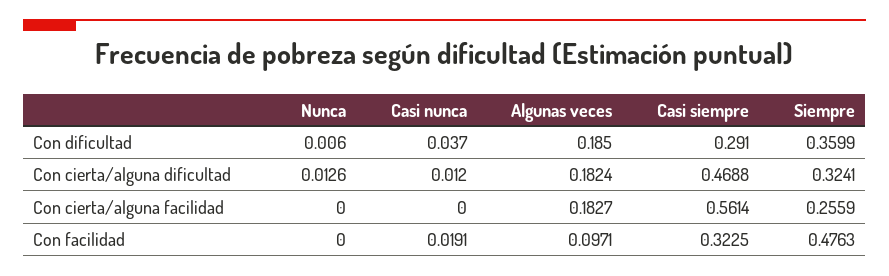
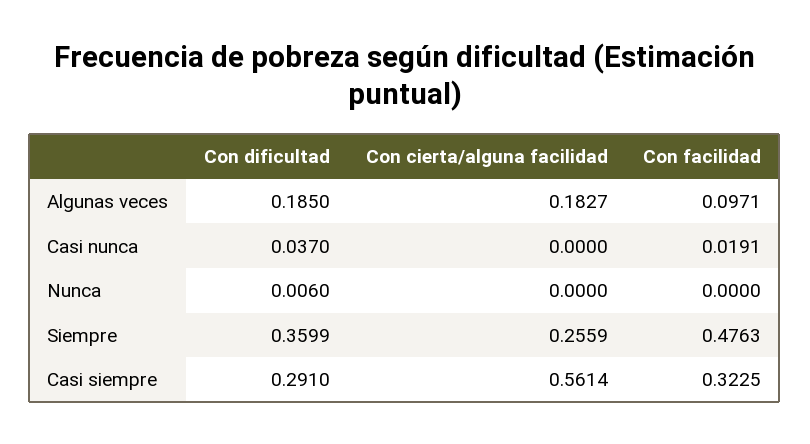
Nunca, Con cierta/alguna dificultad: 0.0126 -> none
Casi nunca, Con cierta/alguna dificultad: 0.012 -> none
Algunas veces, Con cierta/alguna dificultad: 0.1824 -> none
Casi siempre, Con cierta/alguna dificultad: 0.4688 -> none
Siempre, Con cierta/alguna dificultad: 0.3241 -> none

